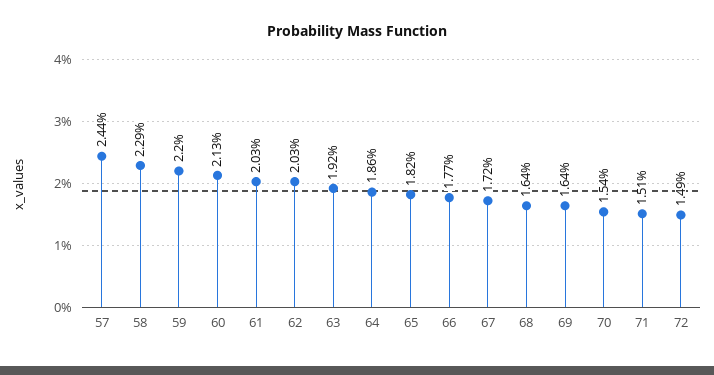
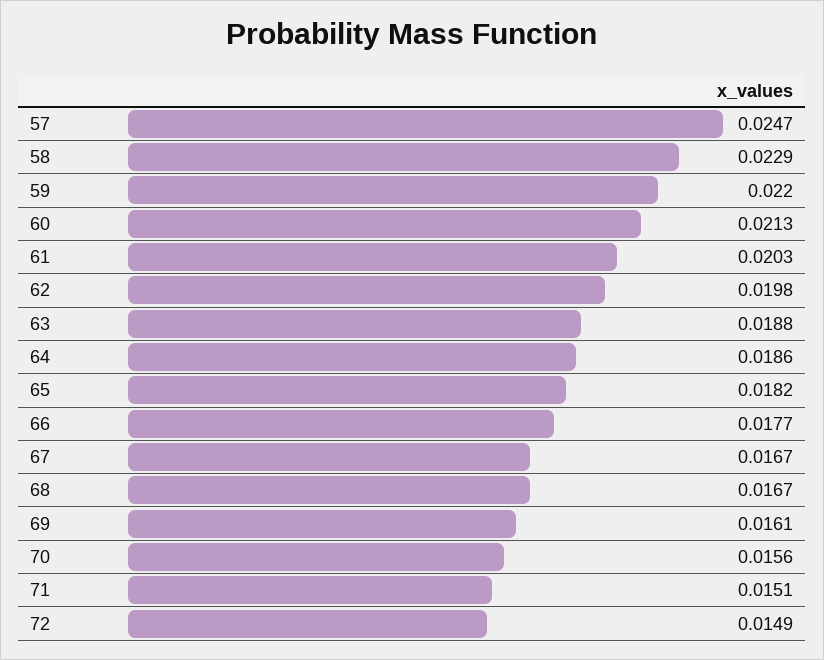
57: 0.0244 -> 0.0247
62: 0.0203 -> 0.0198
63: 0.0192 -> 0.0188
67: 0.0172 -> 0.0167
68: 0.0164 -> 0.0167
69: 0.0164 -> 0.0161
70: 0.0154 -> 0.0156

